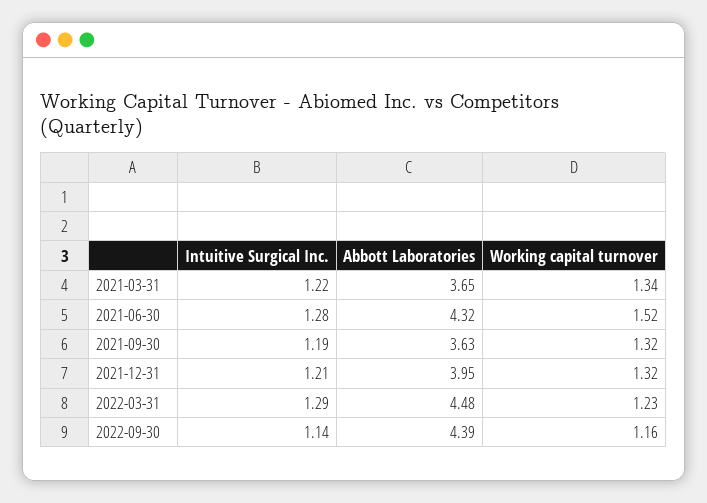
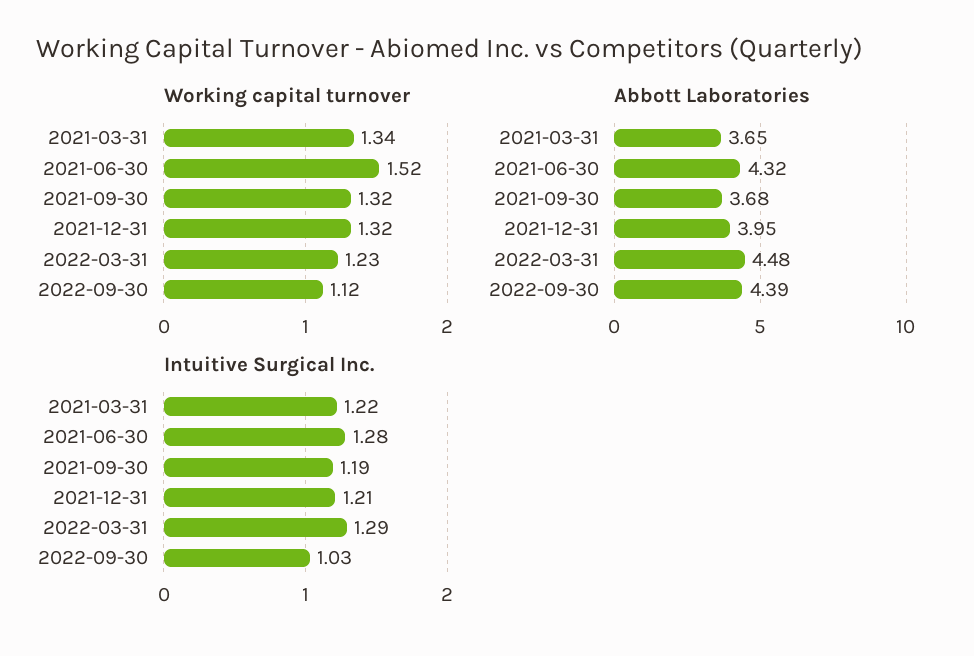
Abbott Laboratories, 2021-09-30: 3.63 -> 3.68
Intuitive Surgical Inc., 2022-09-30: 1.14 -> 1.03
Working capital turnover, 2022-09-30: 1.16 -> 1.12

